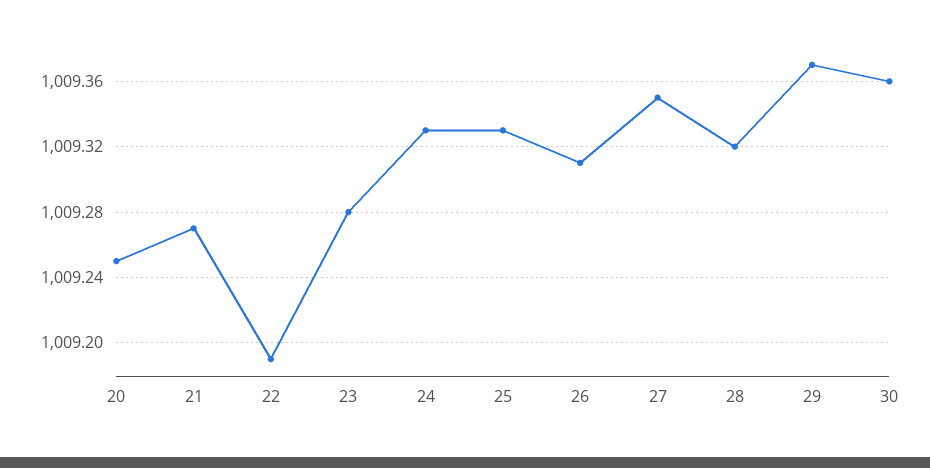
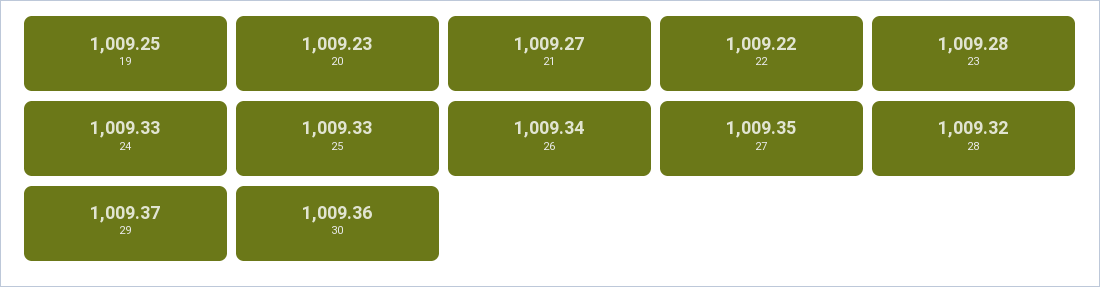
20: 1009.25 -> 1009.23
22: 1009.19 -> 1009.22
26: 1009.31 -> 1009.34
19: none -> 1009.25

